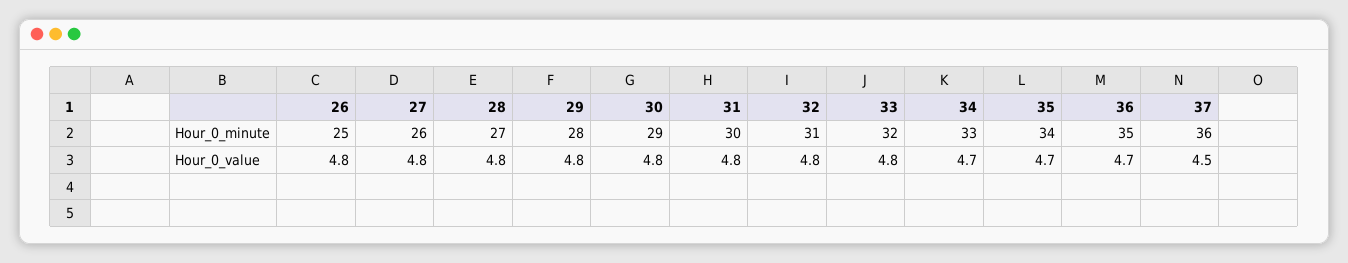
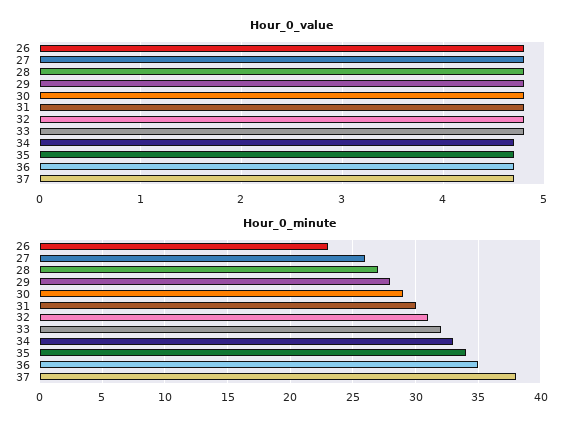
Hour_0_minute, 26: 25 -> 23
Hour_0_minute, 37: 36 -> 38
Hour_0_value, 37: 4.5 -> 4.7

